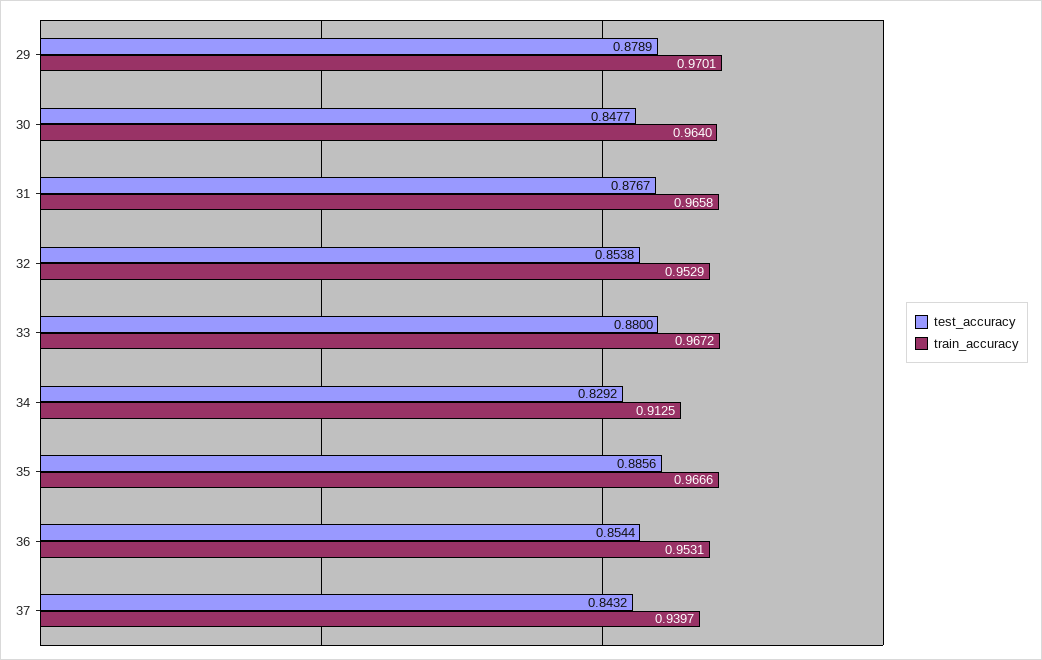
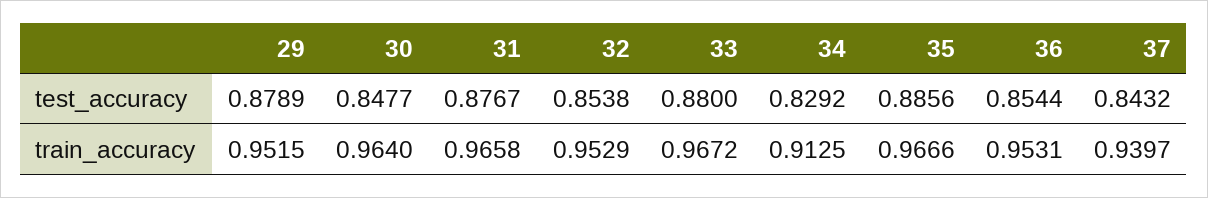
train_accuracy, 29: 0.9701 -> 0.9515

